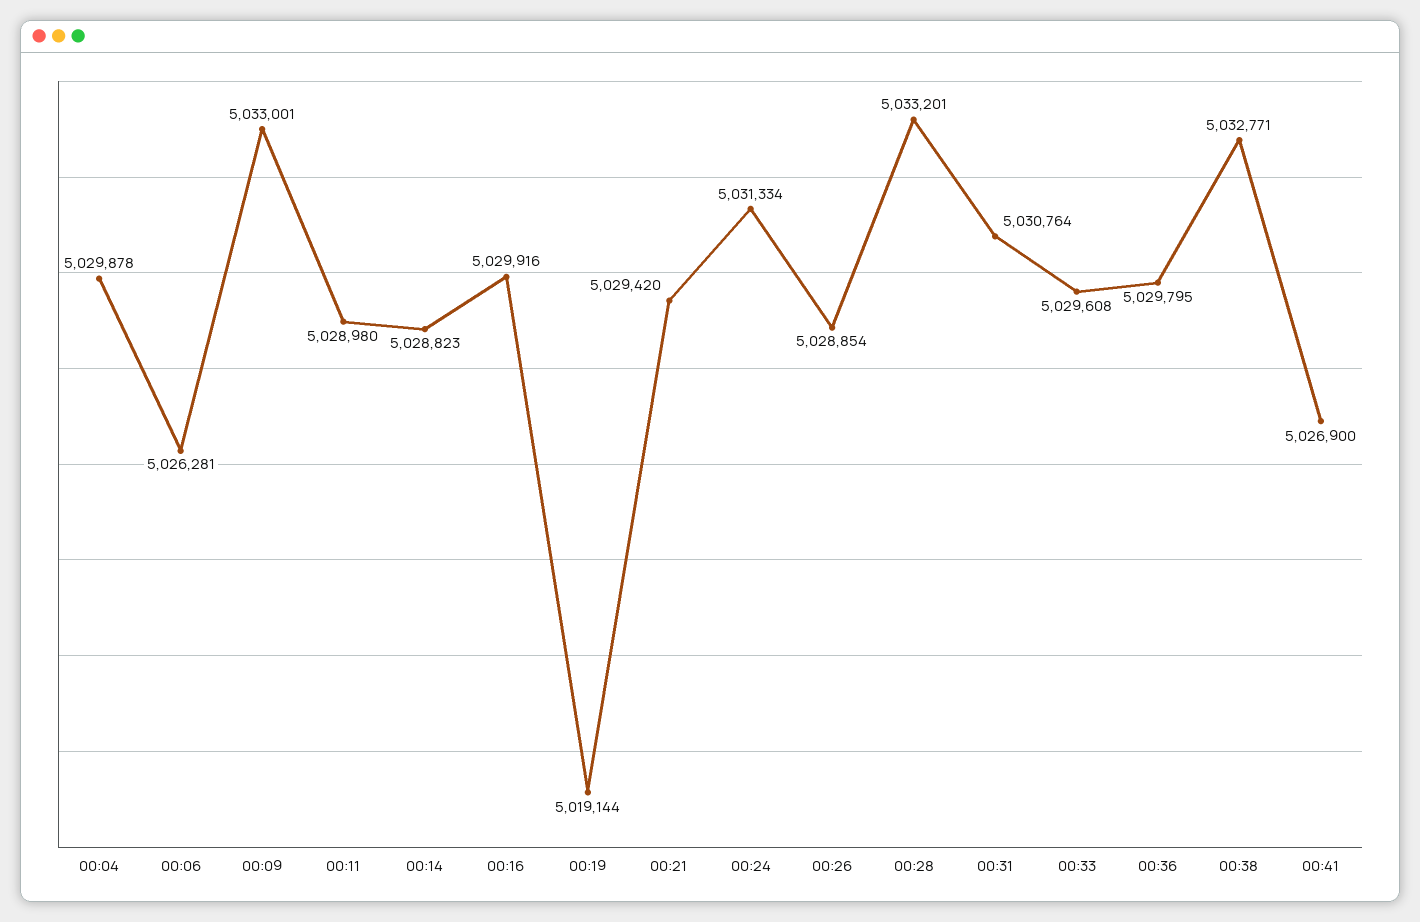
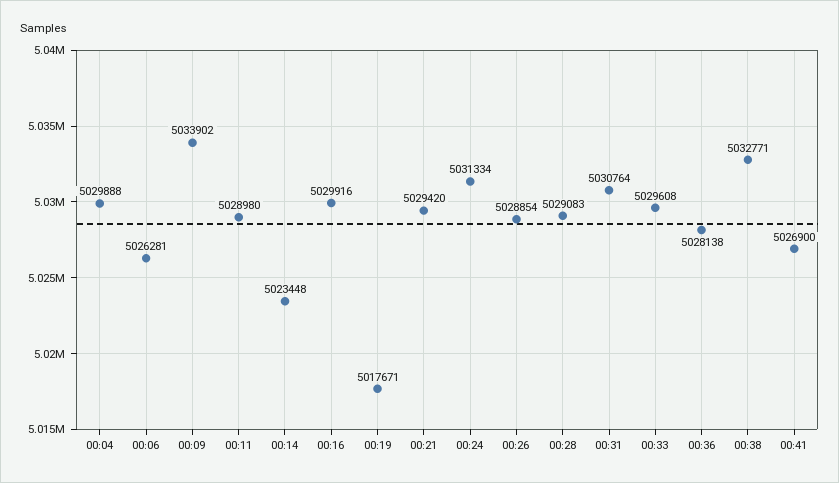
00:04: 5029878 -> 5029888
00:09: 5033001 -> 5033902
00:14: 5028823 -> 5023448
00:19: 5019144 -> 5017671
00:28: 5033201 -> 5029083
00:36: 5029795 -> 5028138

